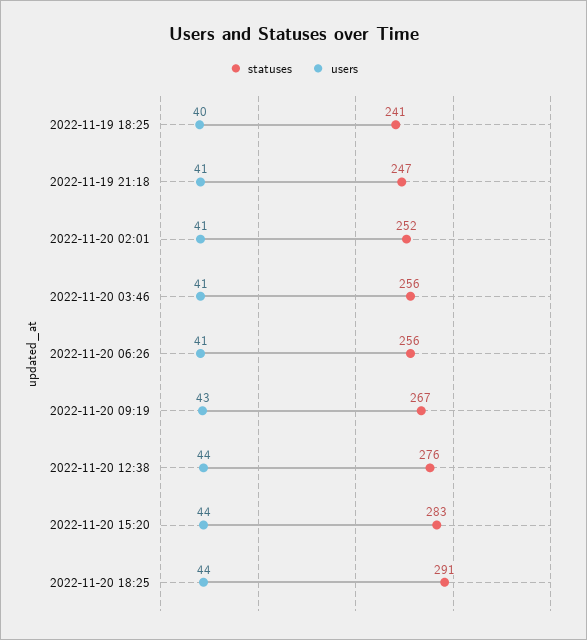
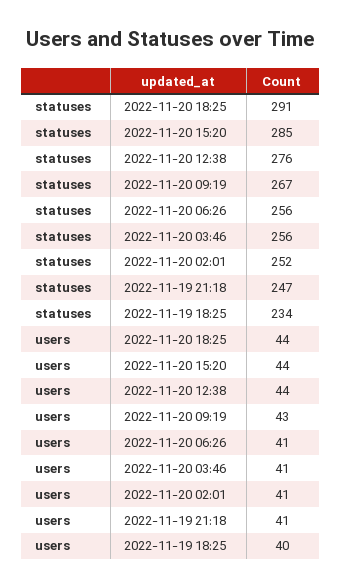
statuses, 2022-11-19 18:25: 241 -> 234
statuses, 2022-11-20 15:20: 283 -> 285

